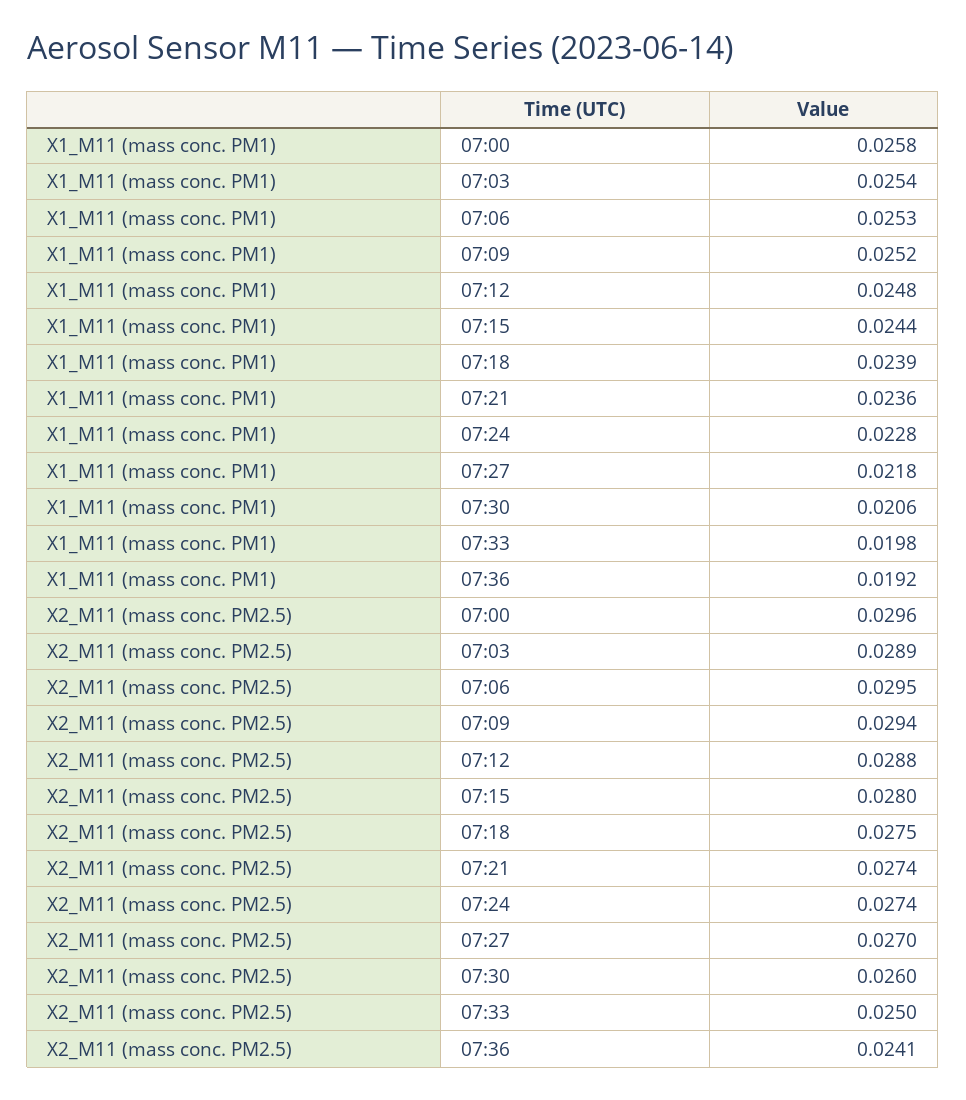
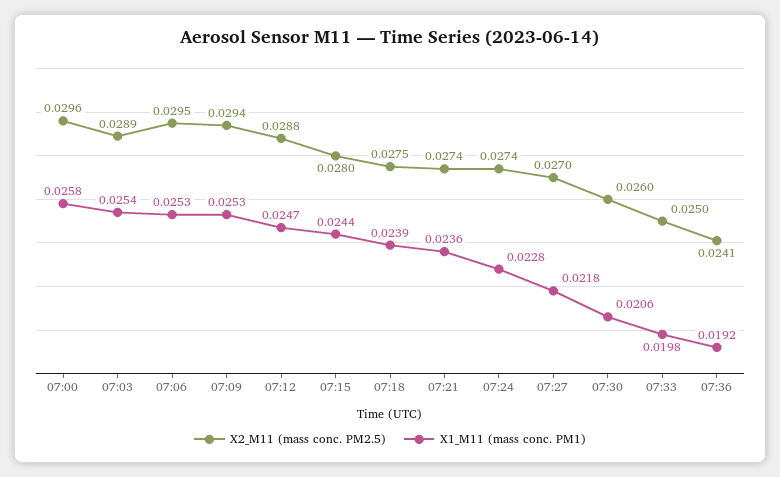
X1_M11 (mass conc. PM1), 07:09: 0.0252 -> 0.0253
X1_M11 (mass conc. PM1), 07:12: 0.0248 -> 0.0247

